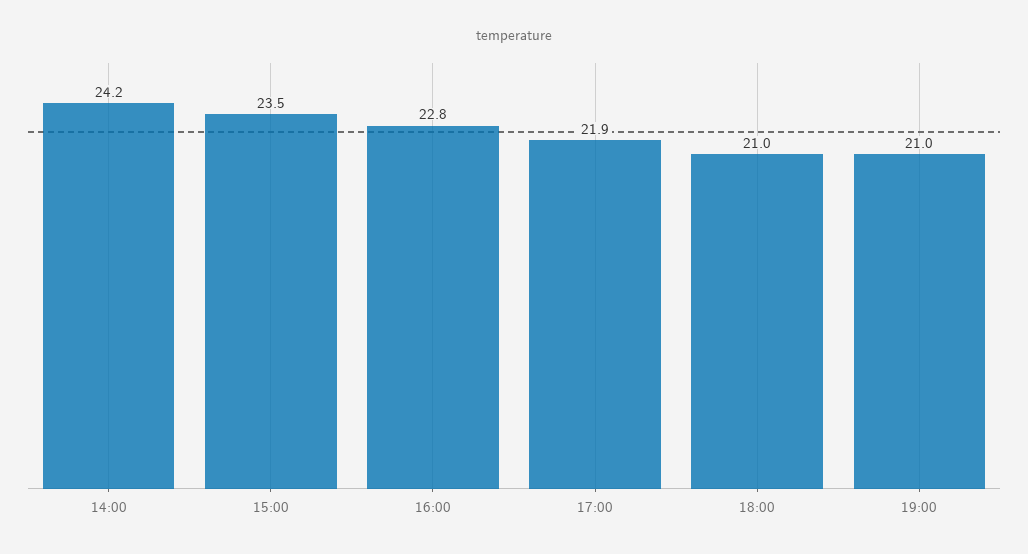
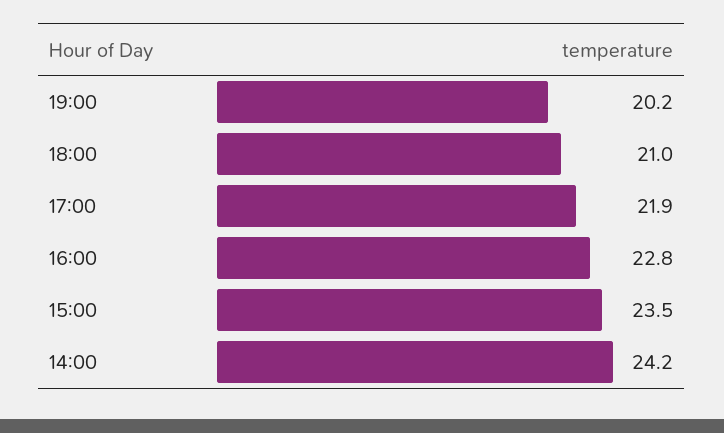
19:00: 21 -> 20.2

